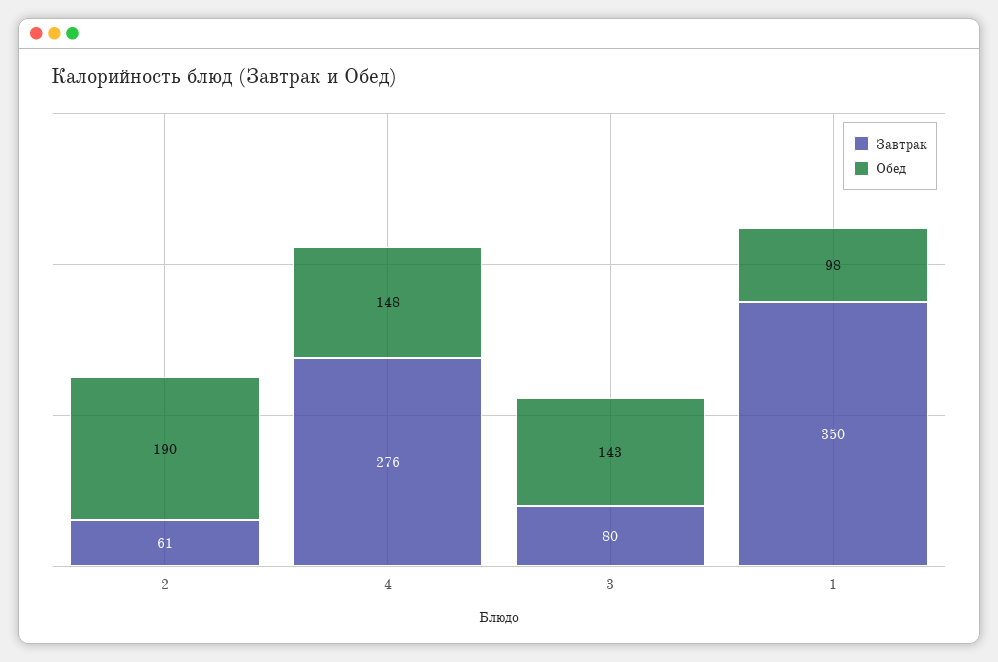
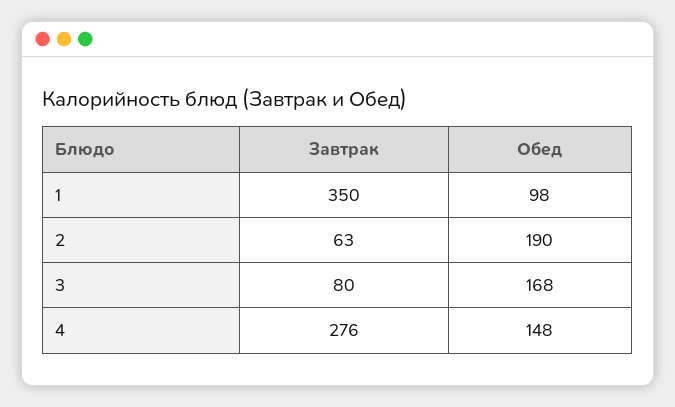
Завтрак, 2: 61 -> 63
Обед, 3: 143 -> 168

